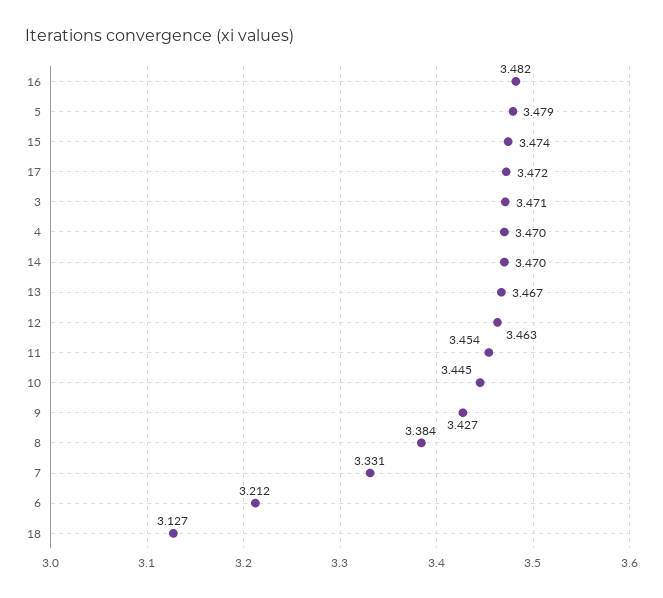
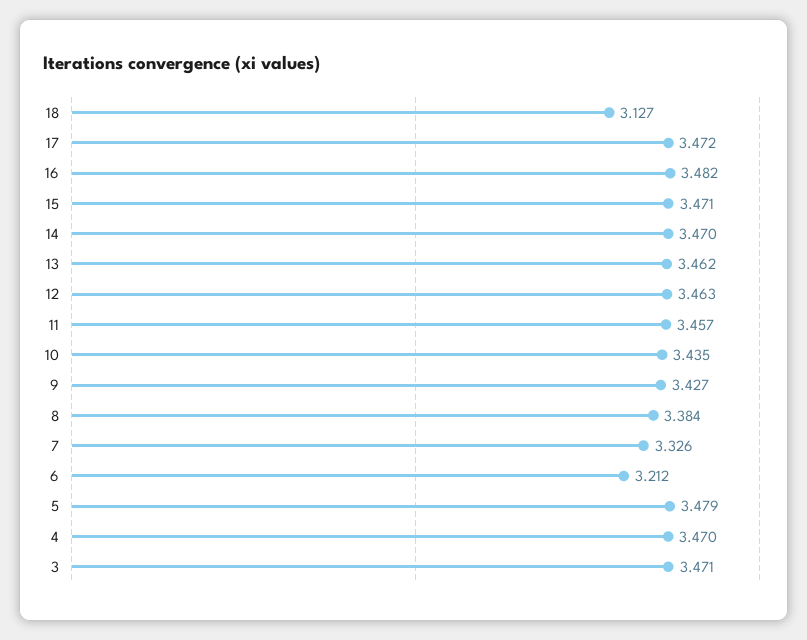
15: 3.474 -> 3.471
13: 3.467 -> 3.462
11: 3.454 -> 3.457
10: 3.445 -> 3.435
7: 3.331 -> 3.326

